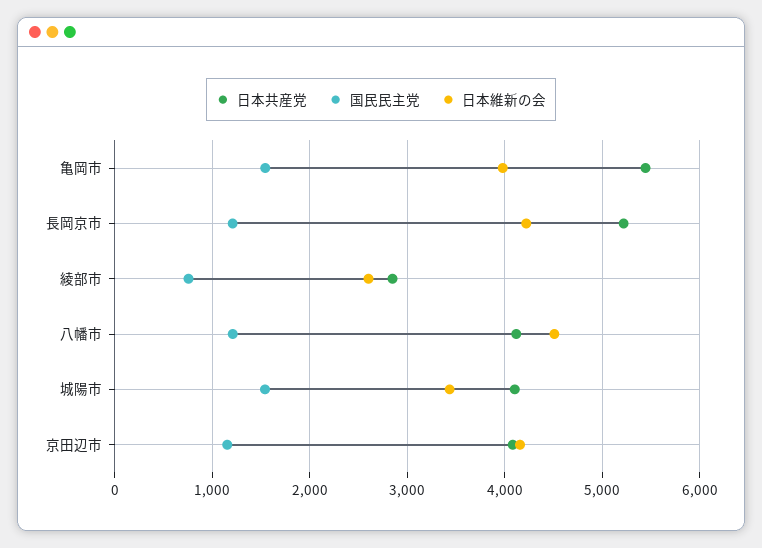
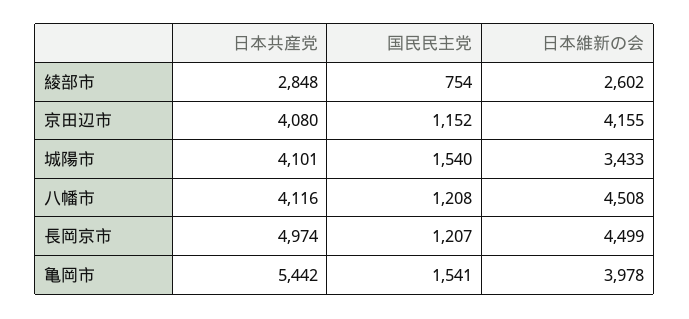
日本共産党, 長岡京市: 5200 -> 4974
日本維新の会, 長岡京市: 4200 -> 4499

